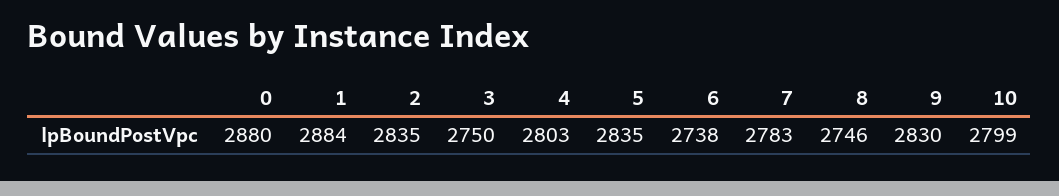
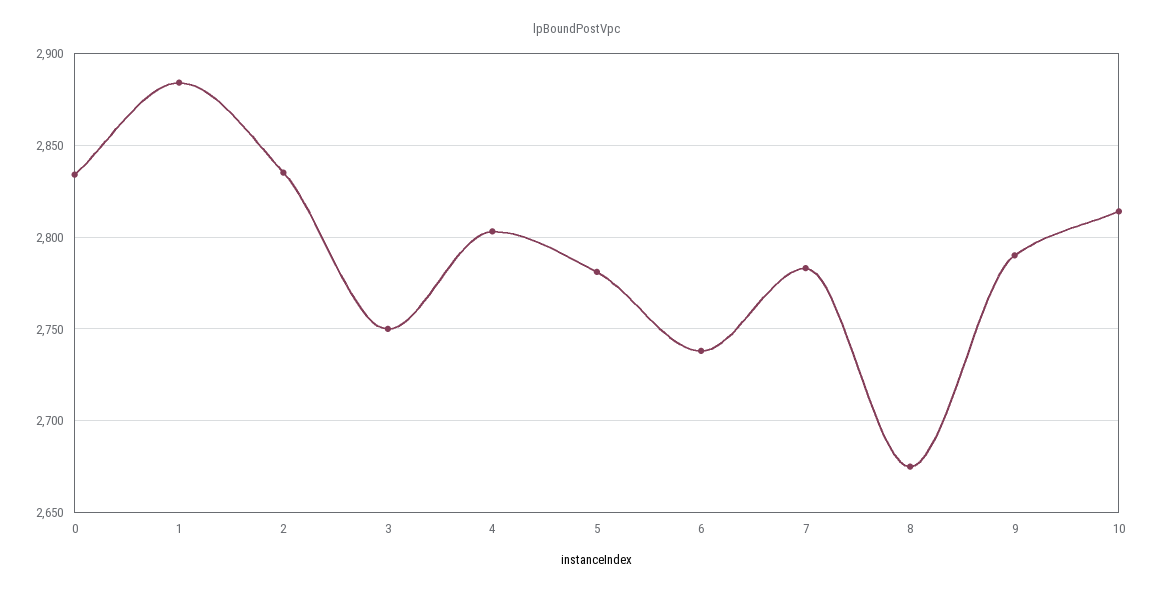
0: 2880 -> 2835
5: 2835 -> 2780
8: 2746 -> 2675
9: 2830 -> 2790
10: 2799 -> 2815

